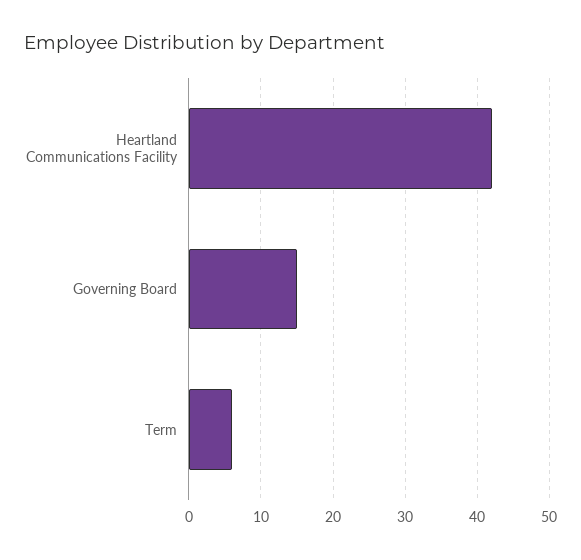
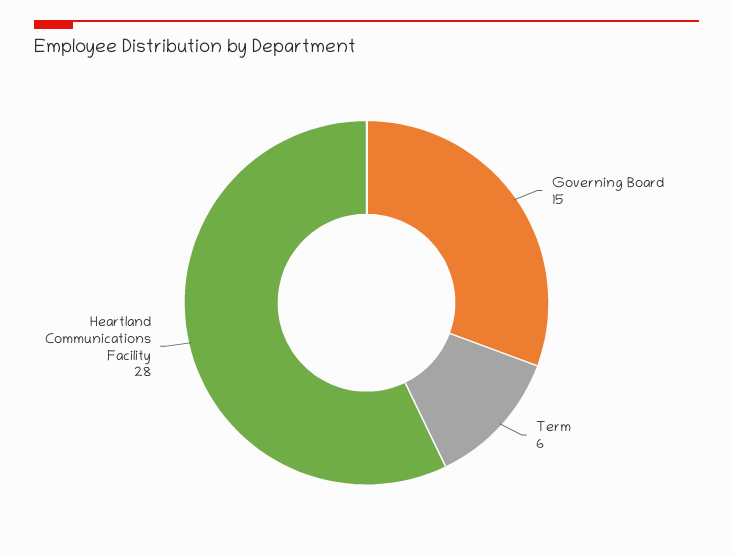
Heartland Communications Facility: 42 -> 28

